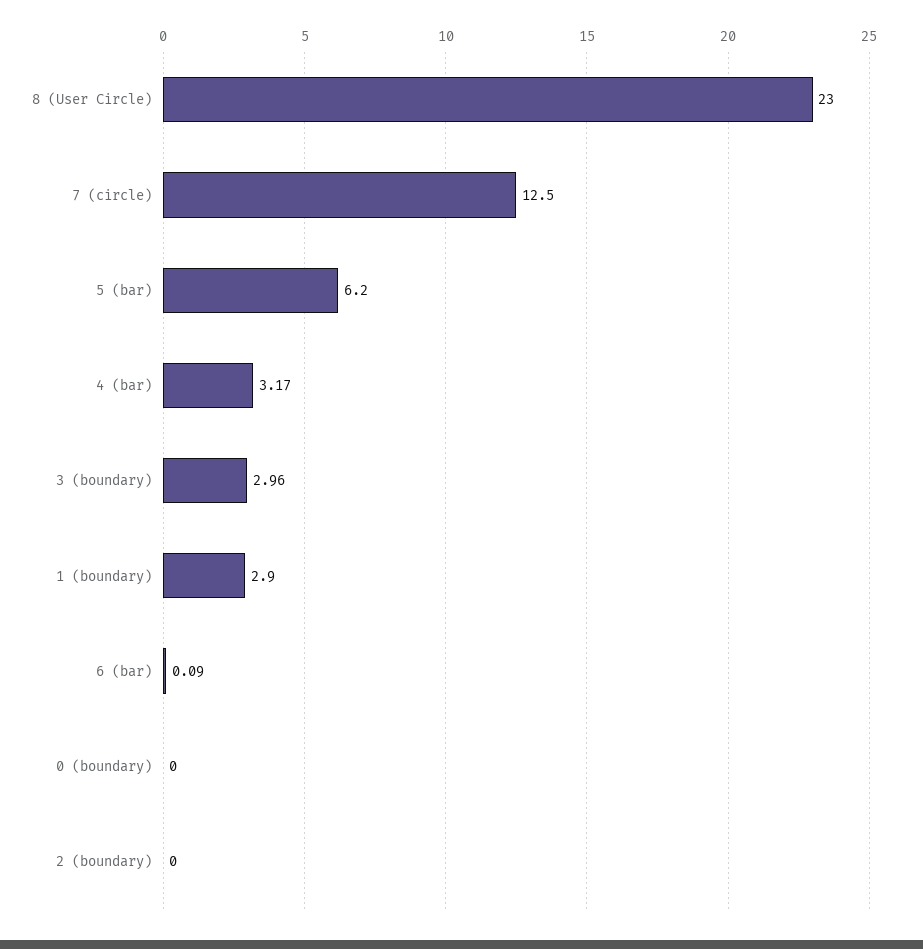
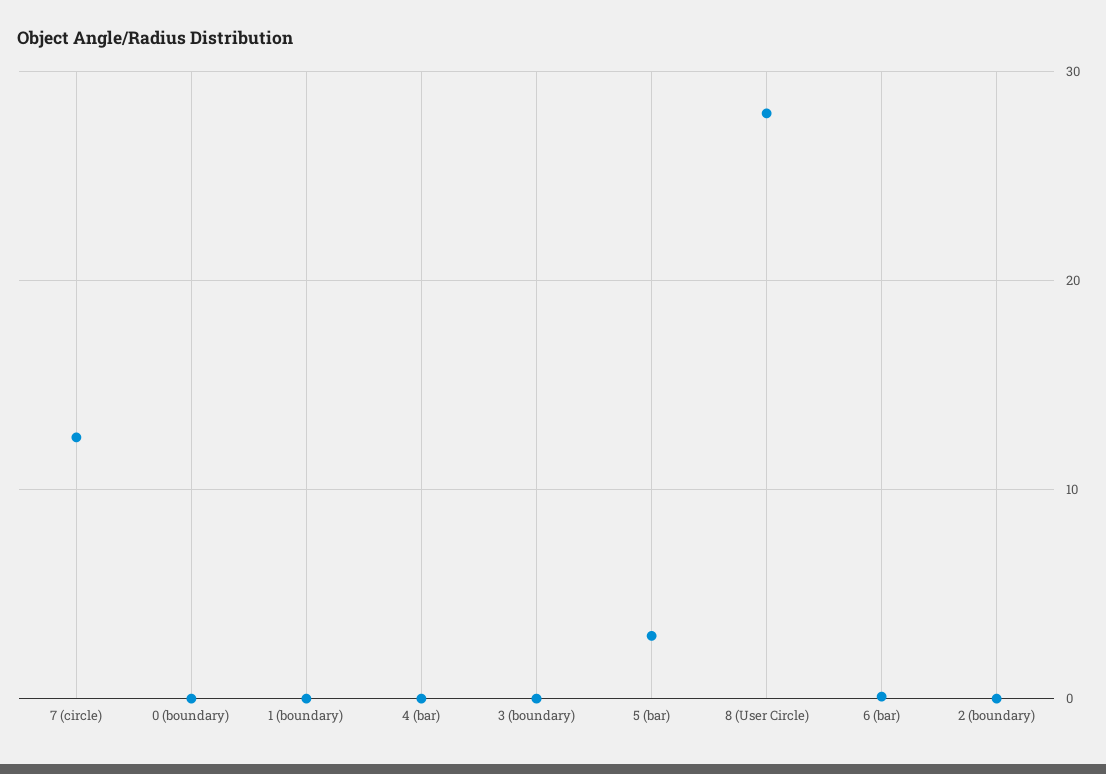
8 (User Circle): 23 -> 28
5 (bar): 6.2 -> 3
4 (bar): 3.17 -> 0
3 (boundary): 2.96 -> 0
1 (boundary): 2.9 -> 0

